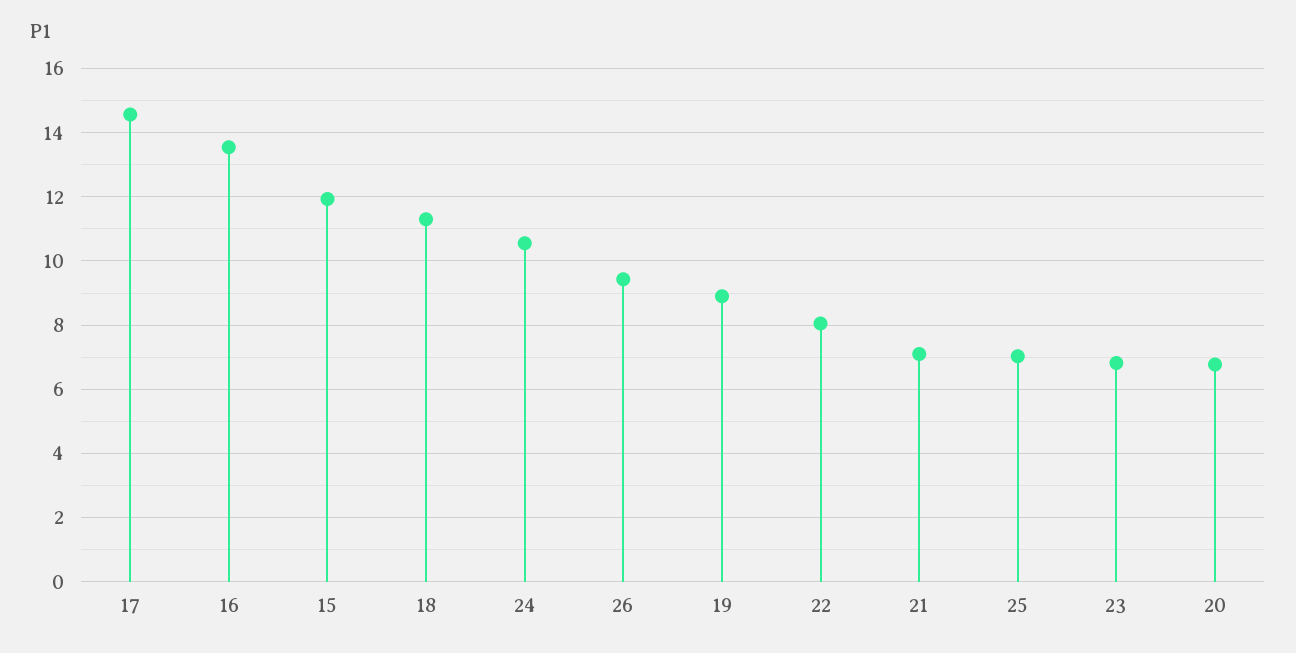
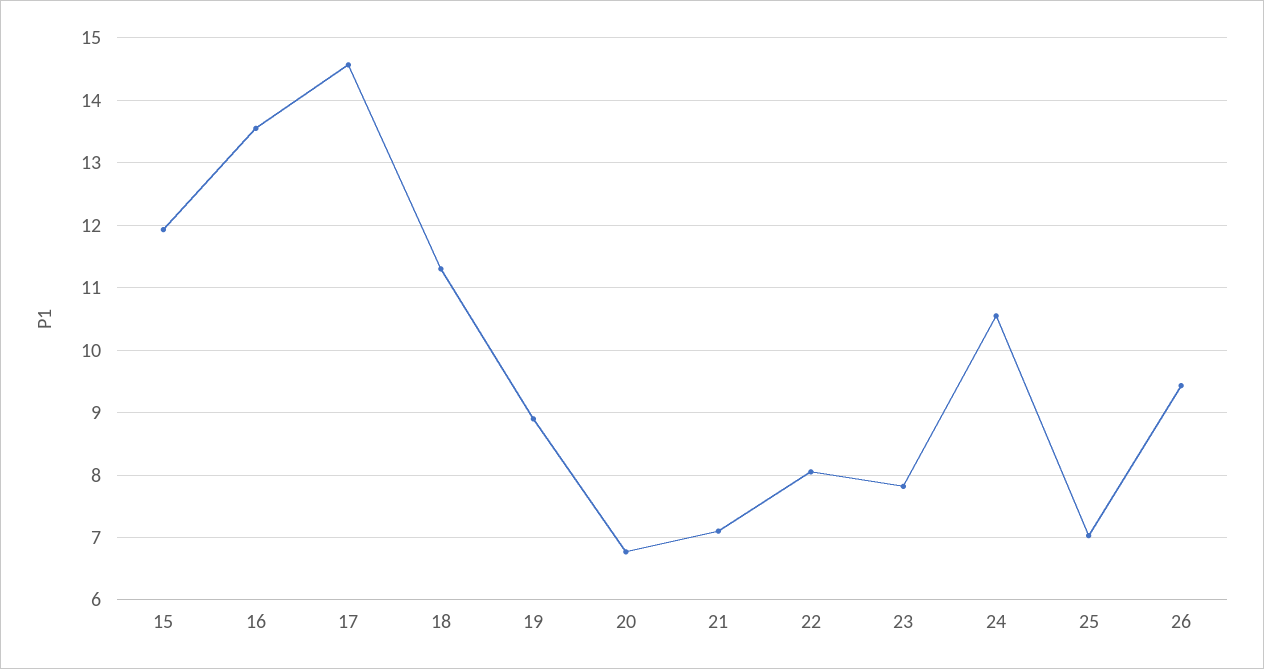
23: 6.8 -> 7.8

